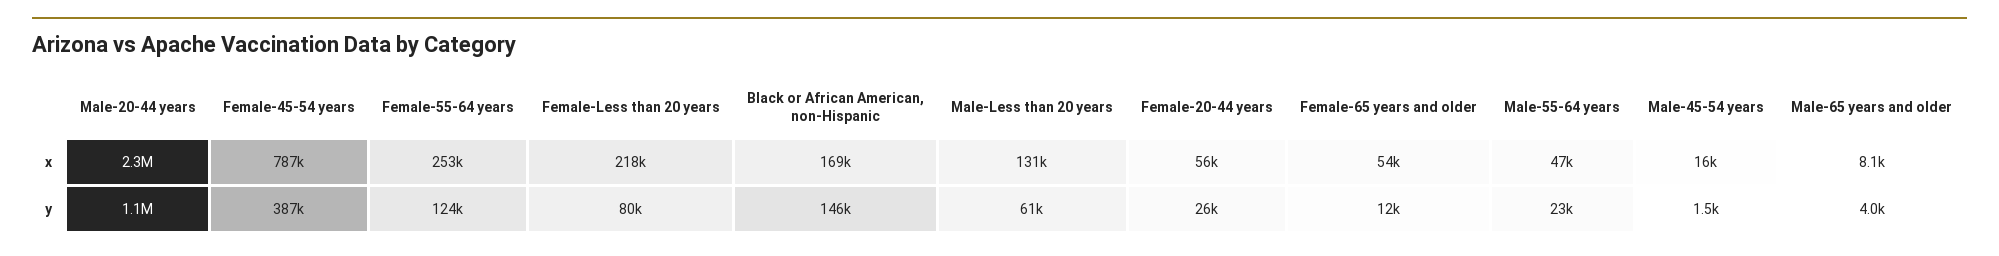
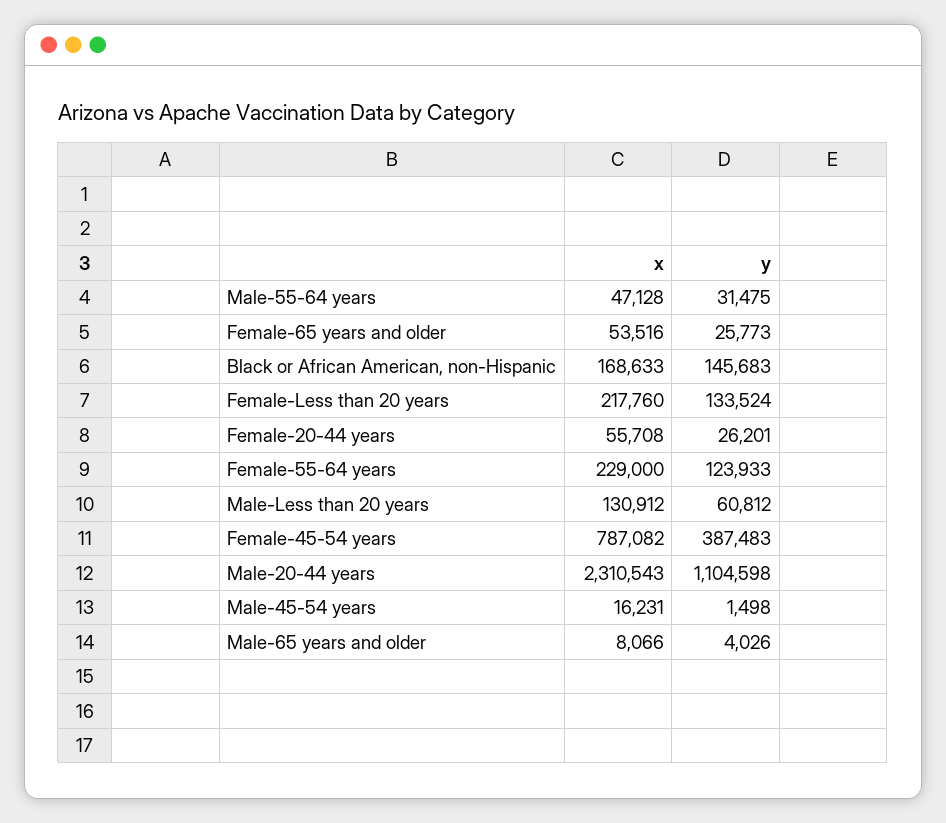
Female-55-64 years, x: 253000 -> 229000
Female-Less than 20 years, y: 80000 -> 133524
Female-65 years and older, y: 12000 -> 25773
Male-55-64 years, y: 23000 -> 31475

